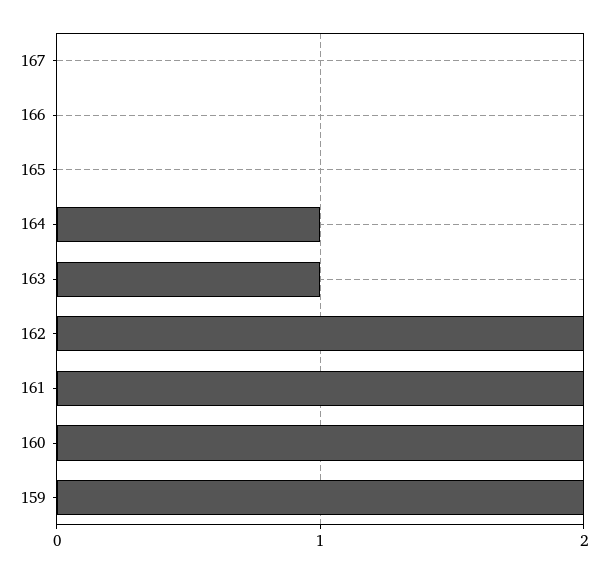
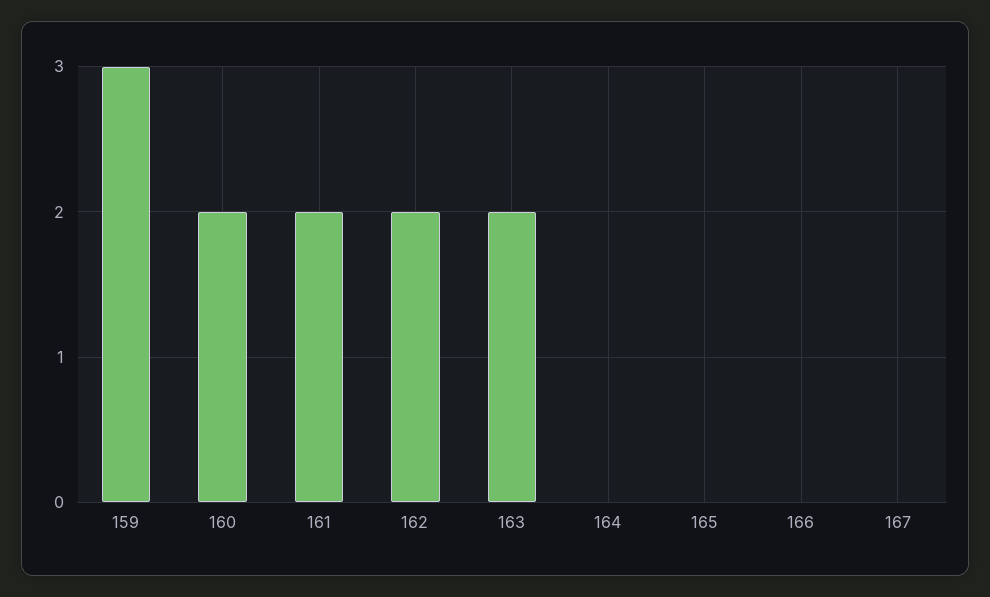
164: 1 -> 0
163: 1 -> 2
159: 2 -> 3

